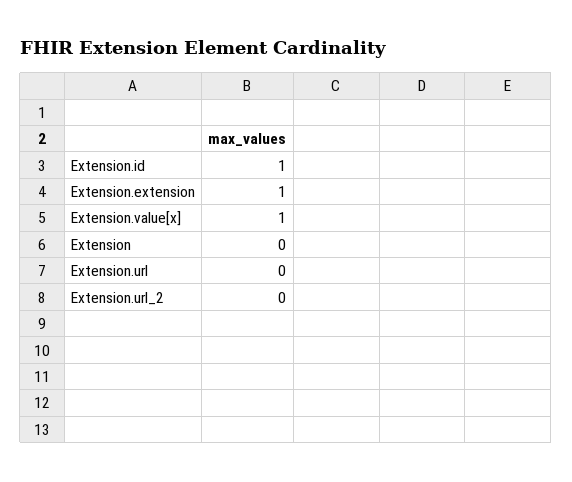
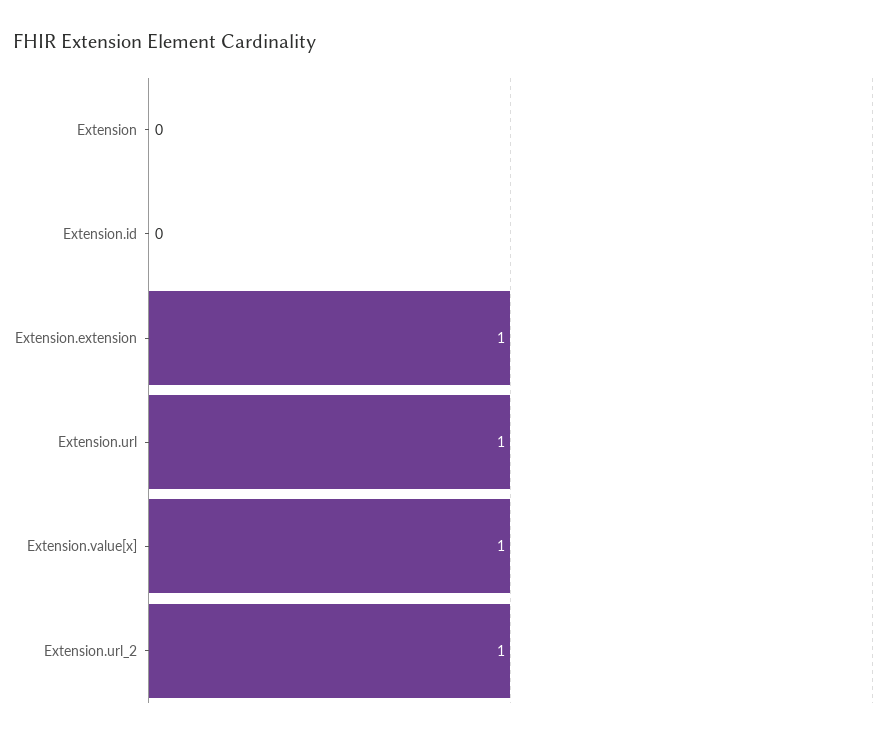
Extension.id: 1 -> 0
Extension.url: 0 -> 1
Extension.url_2: 0 -> 1

